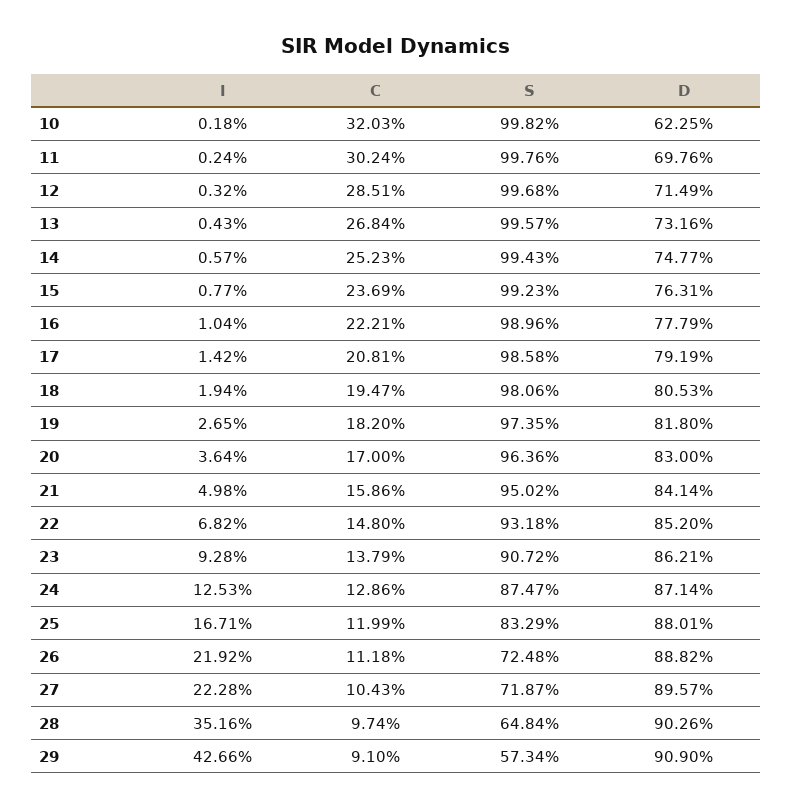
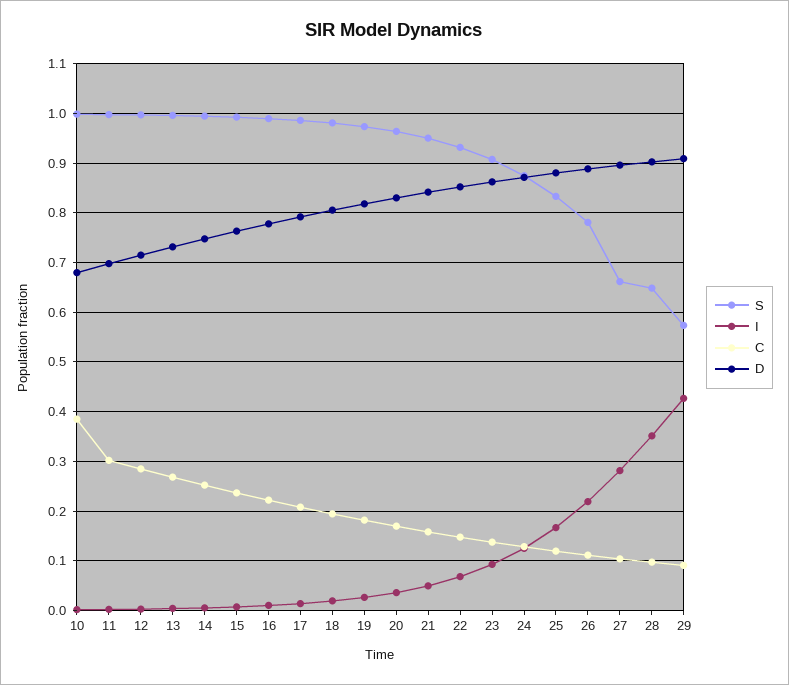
C, 10: 0.3203 -> 0.38
D, 10: 0.6225 -> 0.68
S, 26: 0.7248 -> 0.78
I, 27: 0.2228 -> 0.28
S, 27: 0.7187 -> 0.66

